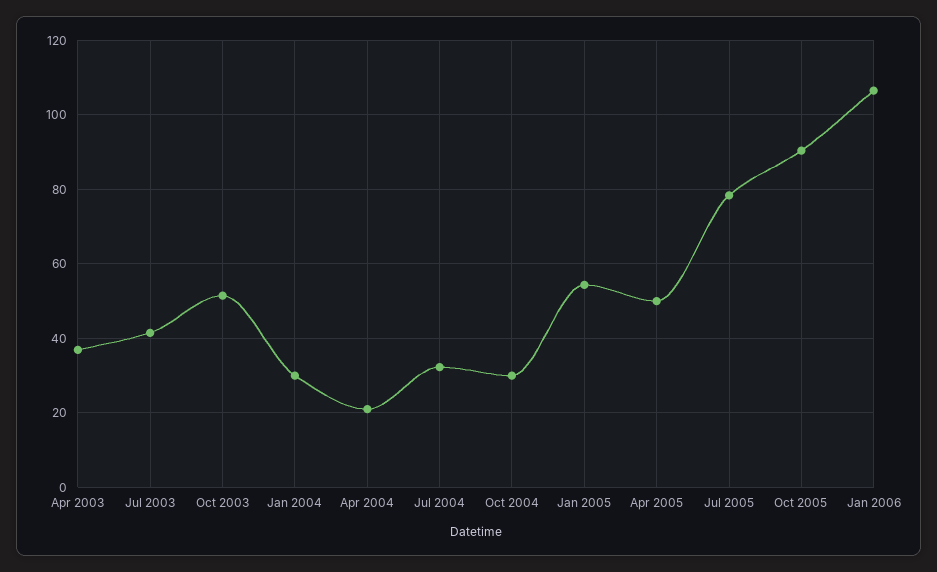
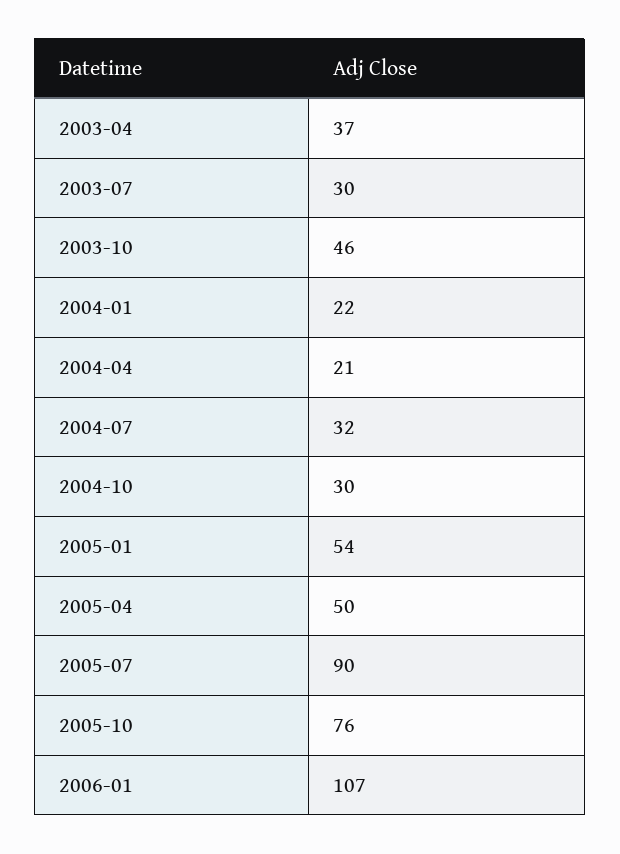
Jul 2003: 42 -> 30
Oct 2003: 52 -> 46
Jan 2004: 30 -> 22
Jul 2005: 78 -> 90
Oct 2005: 90 -> 76

